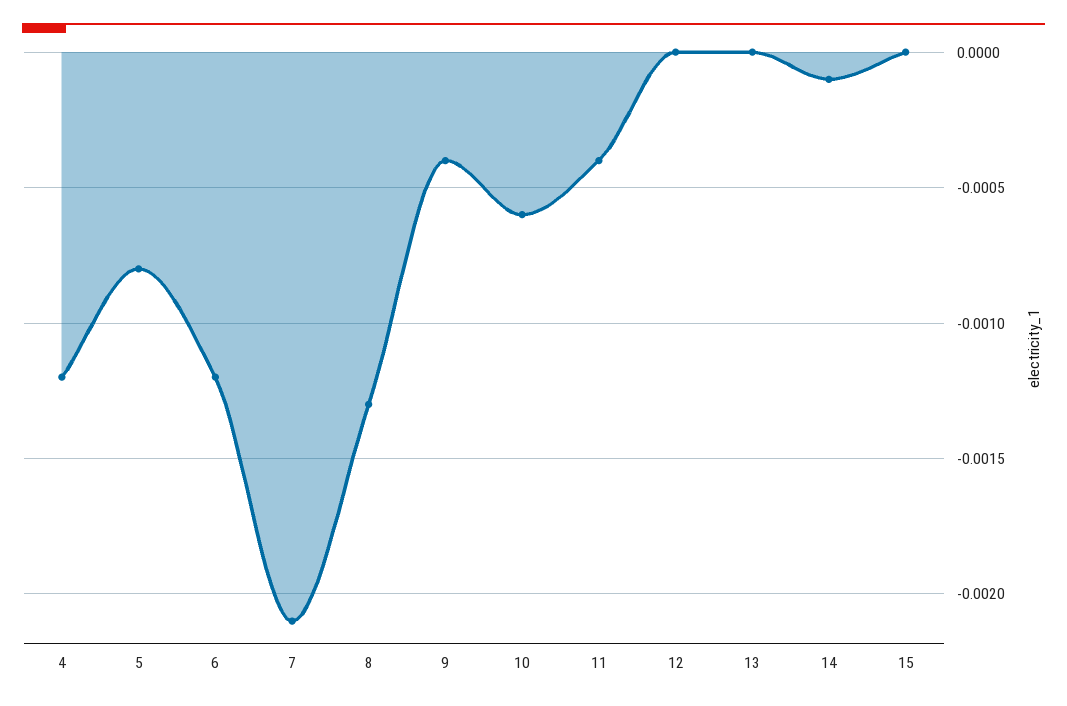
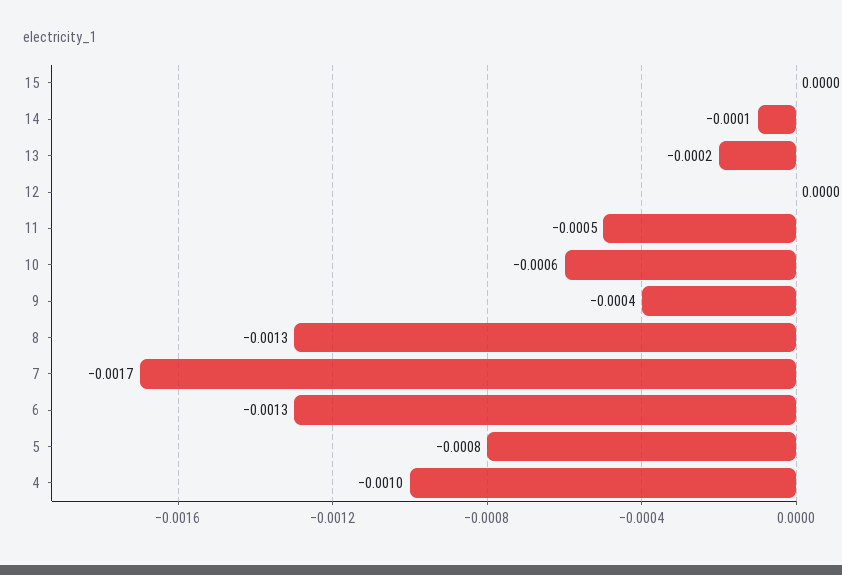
4: -0.0012 -> -0.001
6: -0.0012 -> -0.0013
7: -0.0021 -> -0.0017
11: -0.0004 -> -0.0005
13: 0 -> -0.0002

